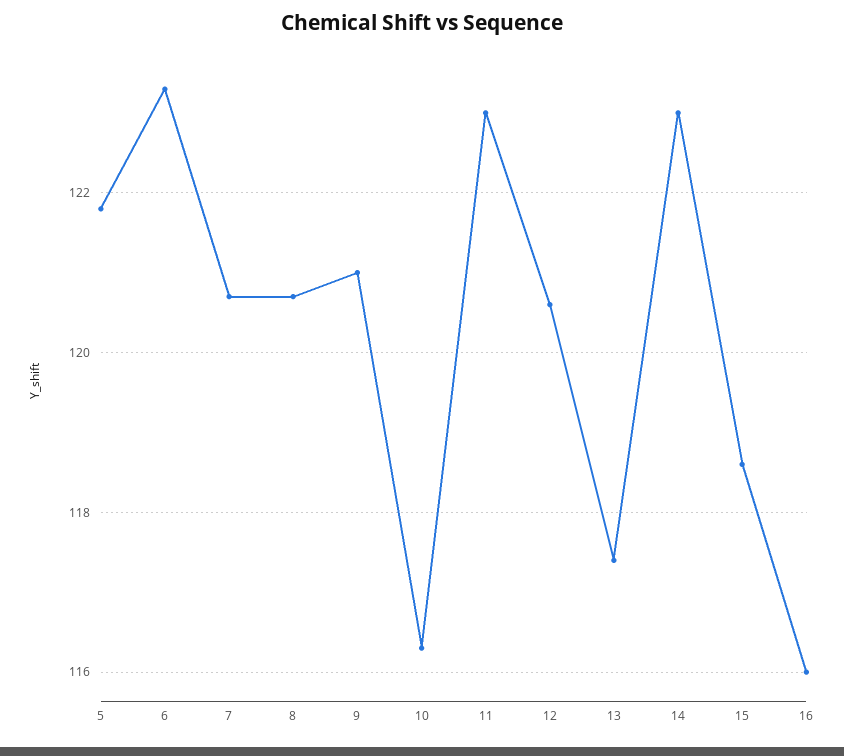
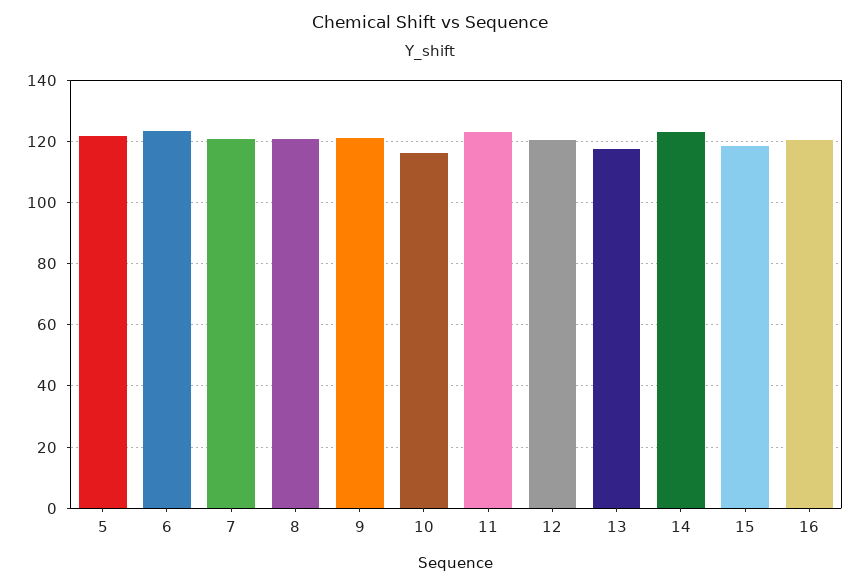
16: 116 -> 120

